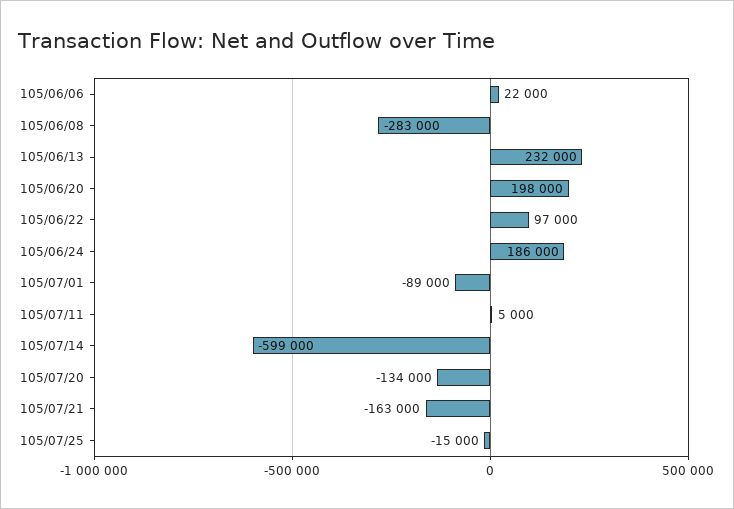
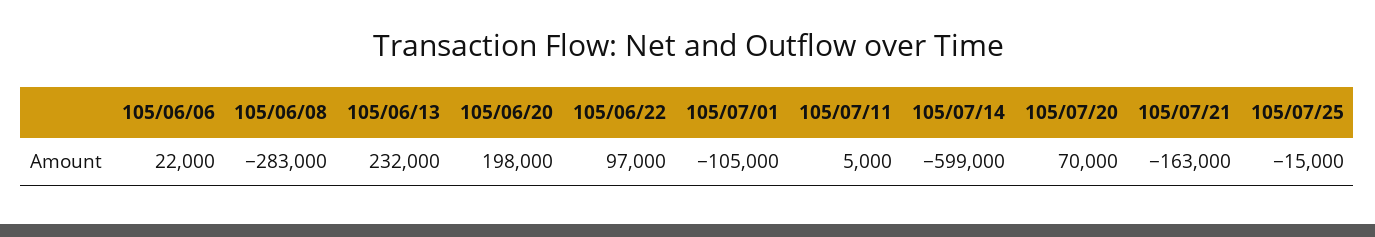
105/06/24: 186000 -> none
105/07/01: -89000 -> -105000
105/07/20: -134000 -> 70000

